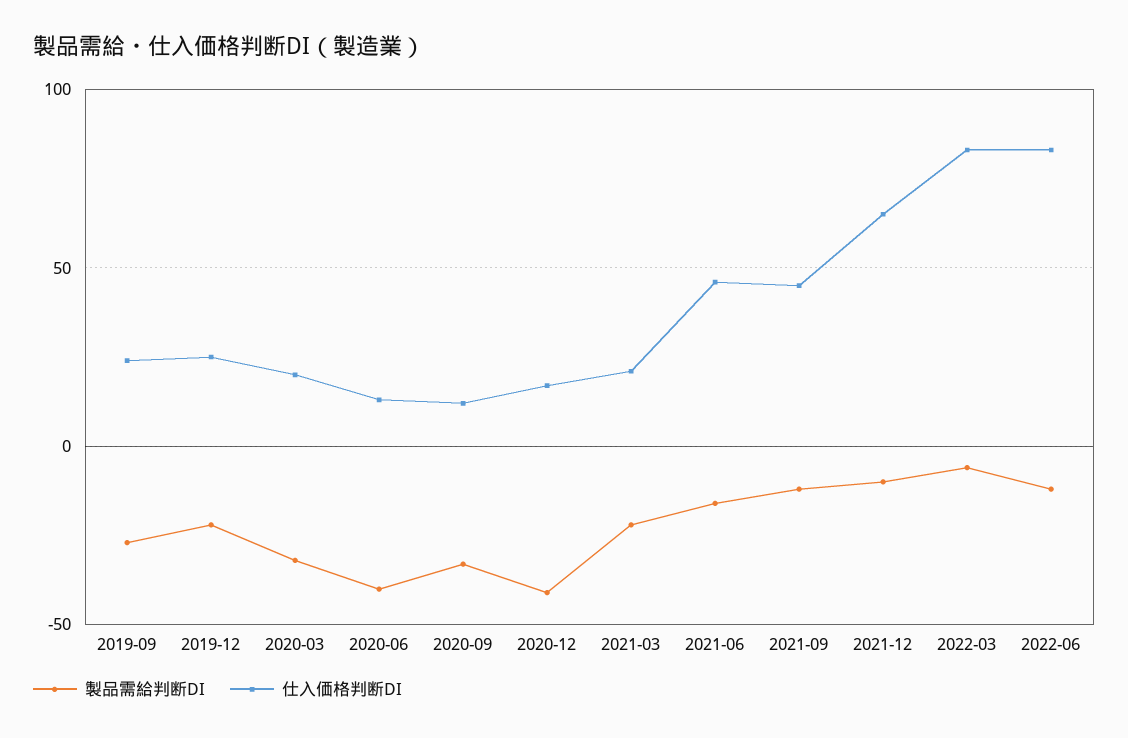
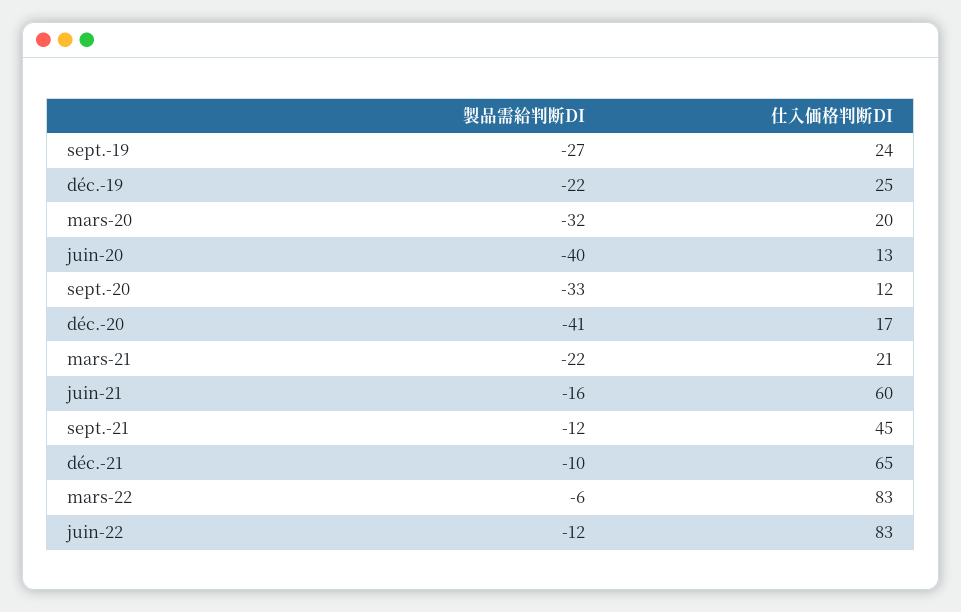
仕入価格判断DI, 2021-06: 45 -> 60

